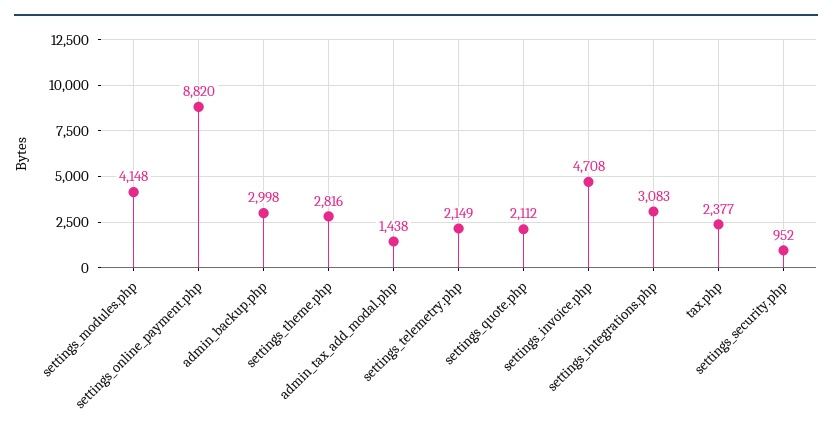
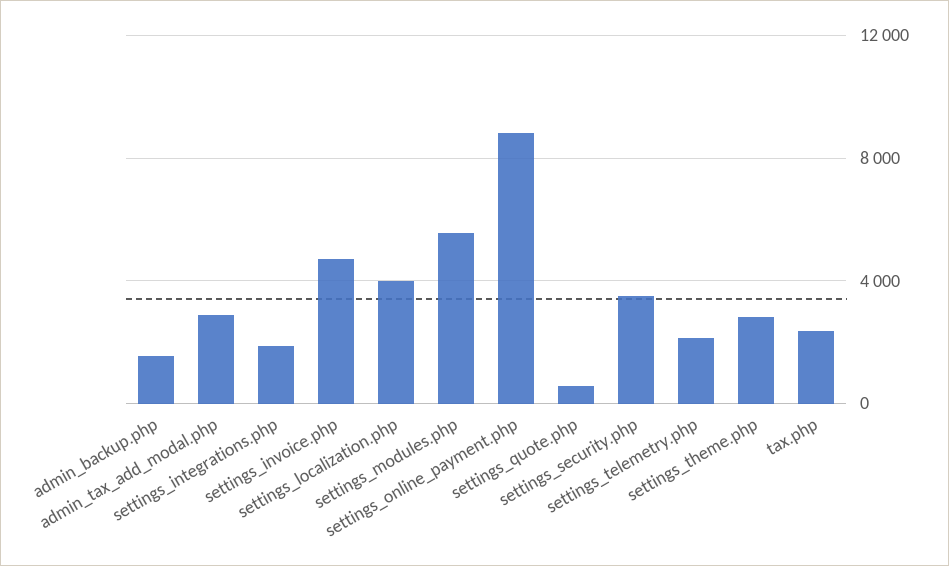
settings_modules.php: 4148 -> 5500
admin_backup.php: 2998 -> 1500
admin_tax_add_modal.php: 1438 -> 3000
settings_quote.php: 2112 -> 500
settings_integrations.php: 3083 -> 2000
settings_security.php: 952 -> 3500
settings_localization.php: none -> 4000

